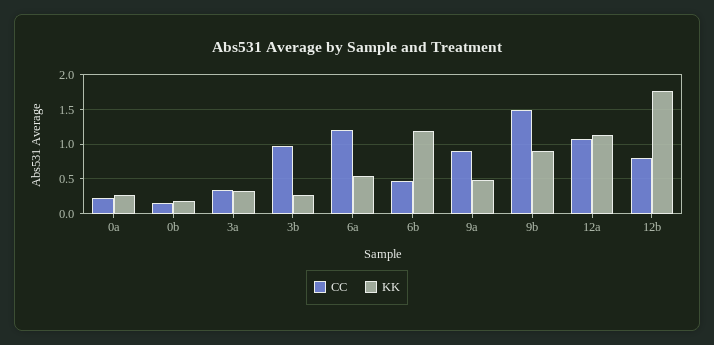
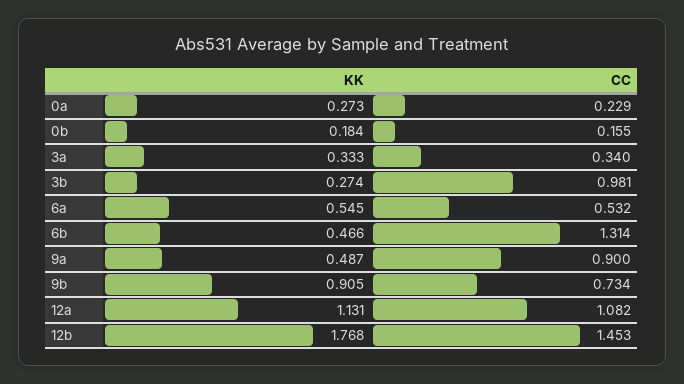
CC, 6a: 1.2 -> 0.532
CC, 6b: 0.5 -> 1.314
KK, 6b: 1.2 -> 0.466
CC, 9b: 1.5 -> 0.734
CC, 12b: 0.8 -> 1.453

